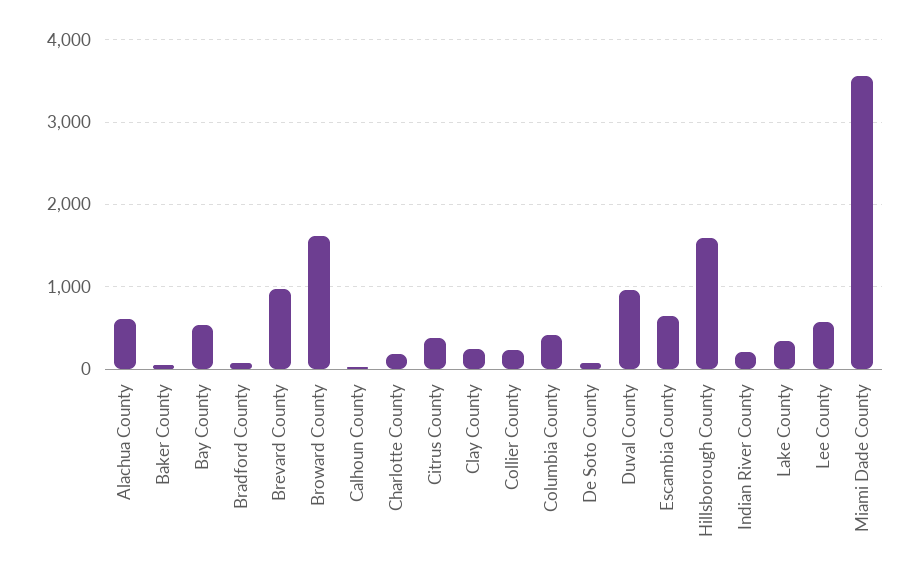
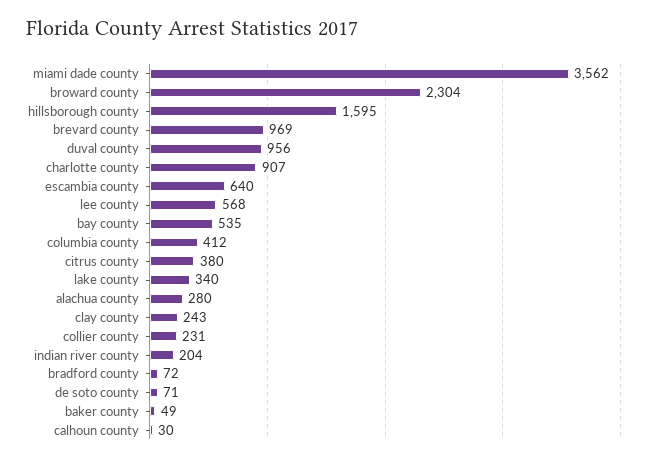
Alachua County: 600 -> 280
Broward County: 1600 -> 2304
Charlotte County: 200 -> 907

